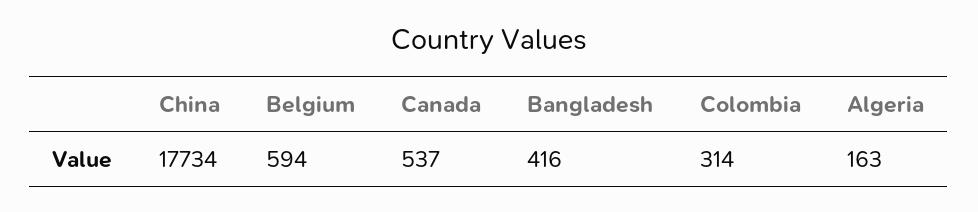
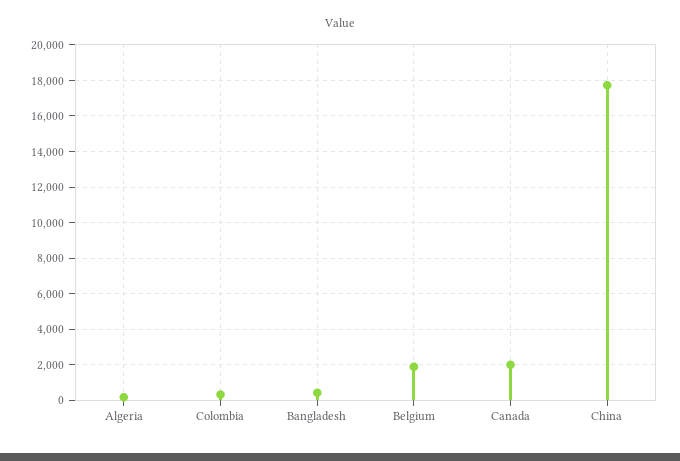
Belgium: 594 -> 2000
Canada: 537 -> 2000

